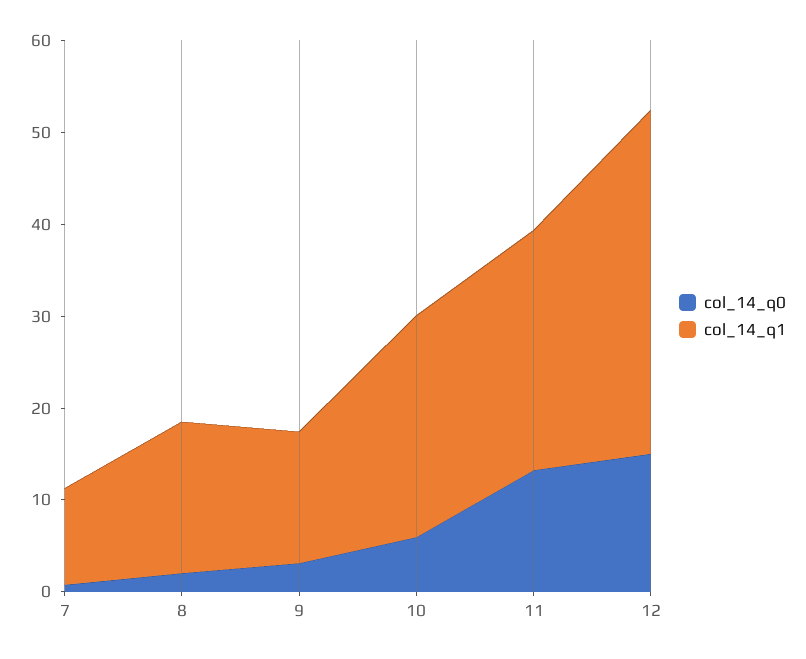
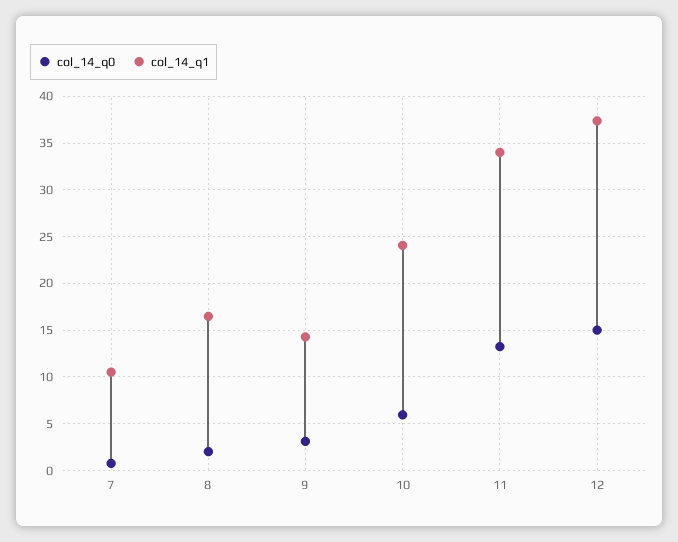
col_14_q1, 11: 26 -> 34

